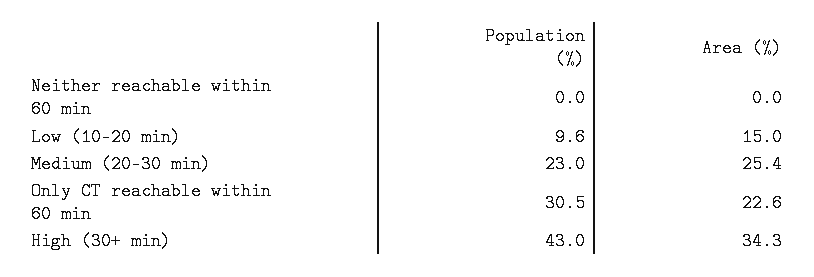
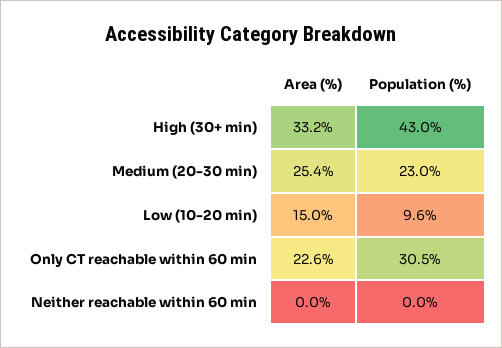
Area (%), High (30+ min): 34.3 -> 33.2

